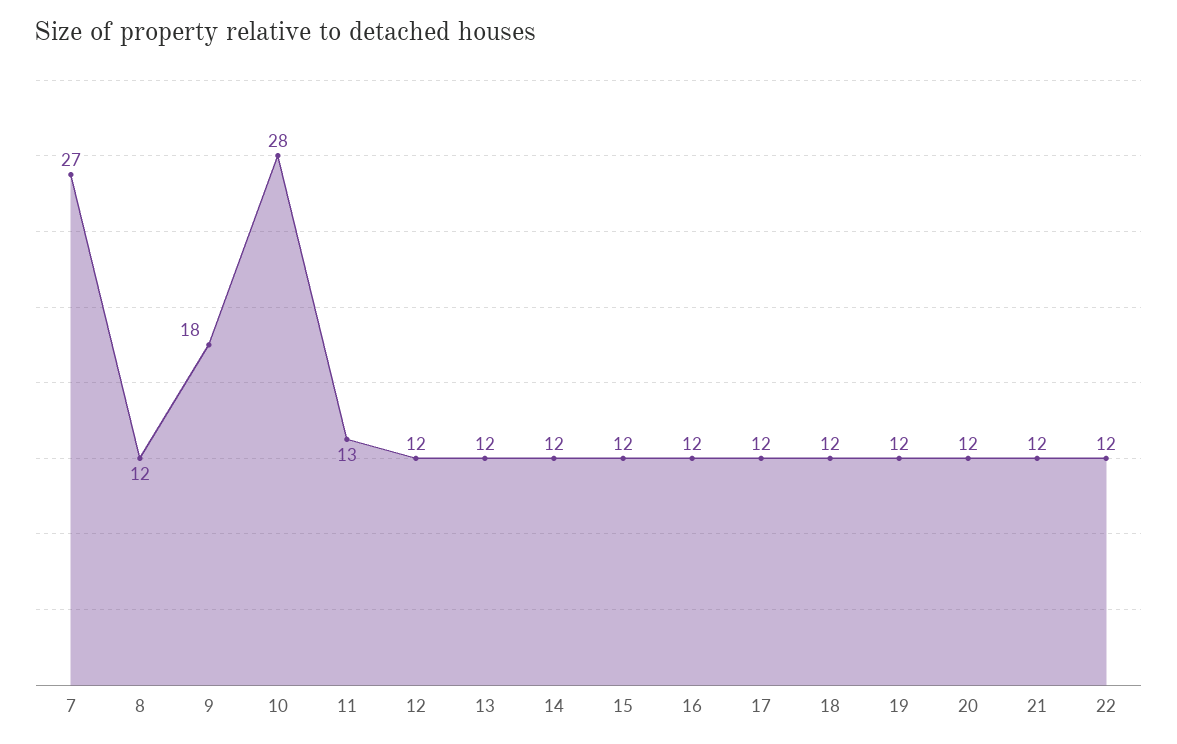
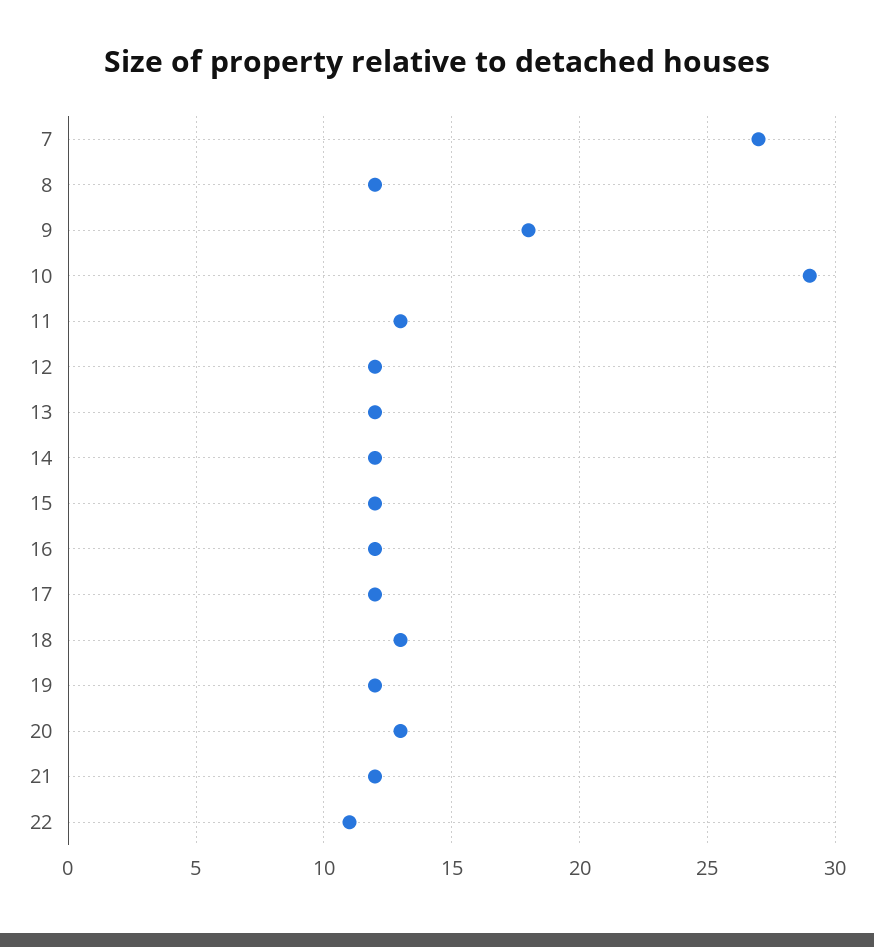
10: 28 -> 29
18: 12 -> 13
20: 12 -> 13
22: 12 -> 11

